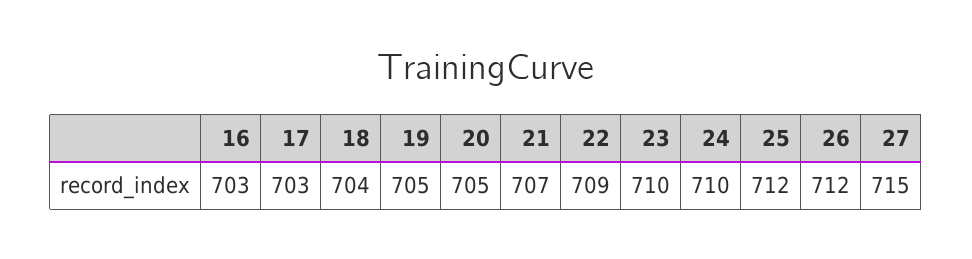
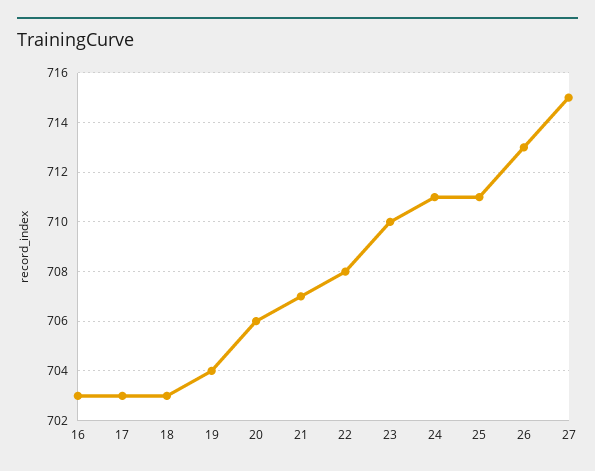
18: 704 -> 703
19: 705 -> 704
20: 705 -> 706
22: 709 -> 708
24: 710 -> 711
25: 712 -> 711
26: 712 -> 713

